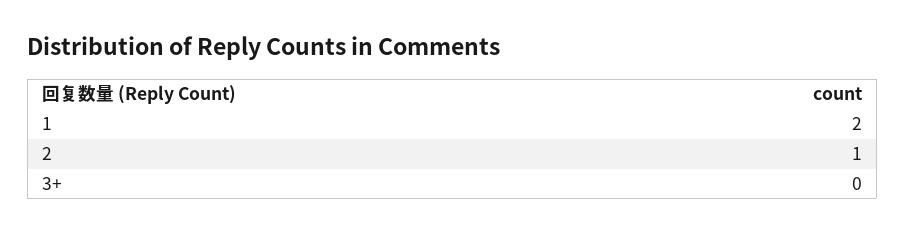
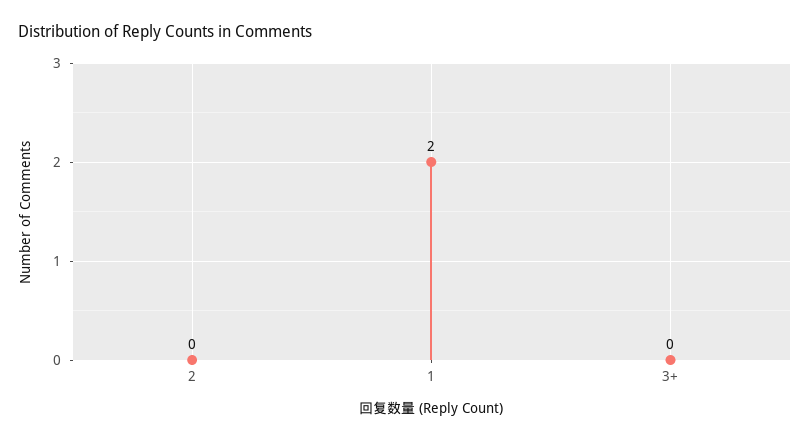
2: 1 -> 0

